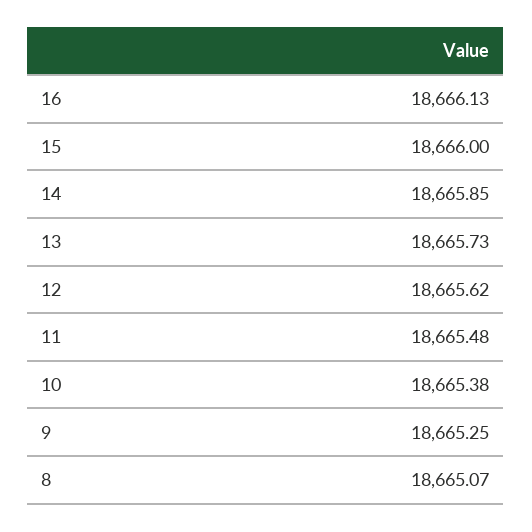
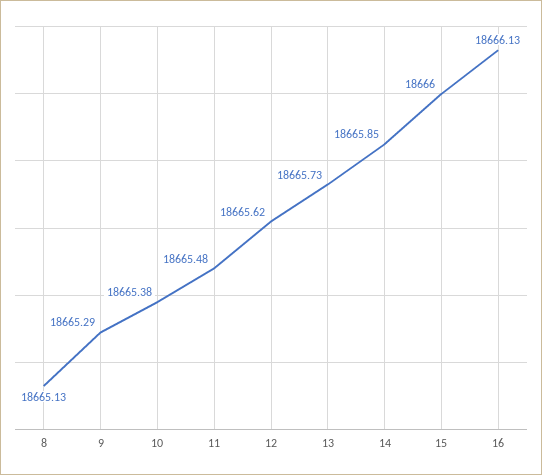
9: 18665.25 -> 18665.29
8: 18665.07 -> 18665.13

